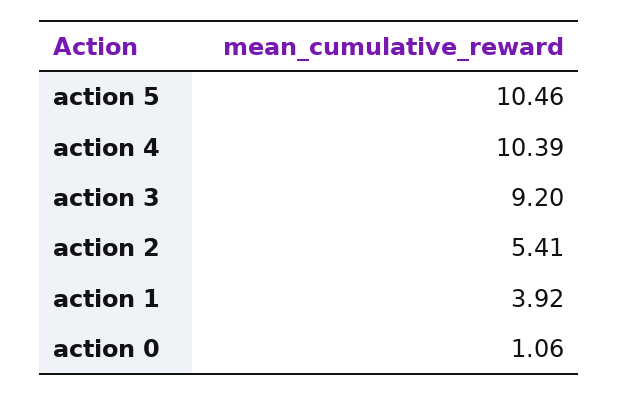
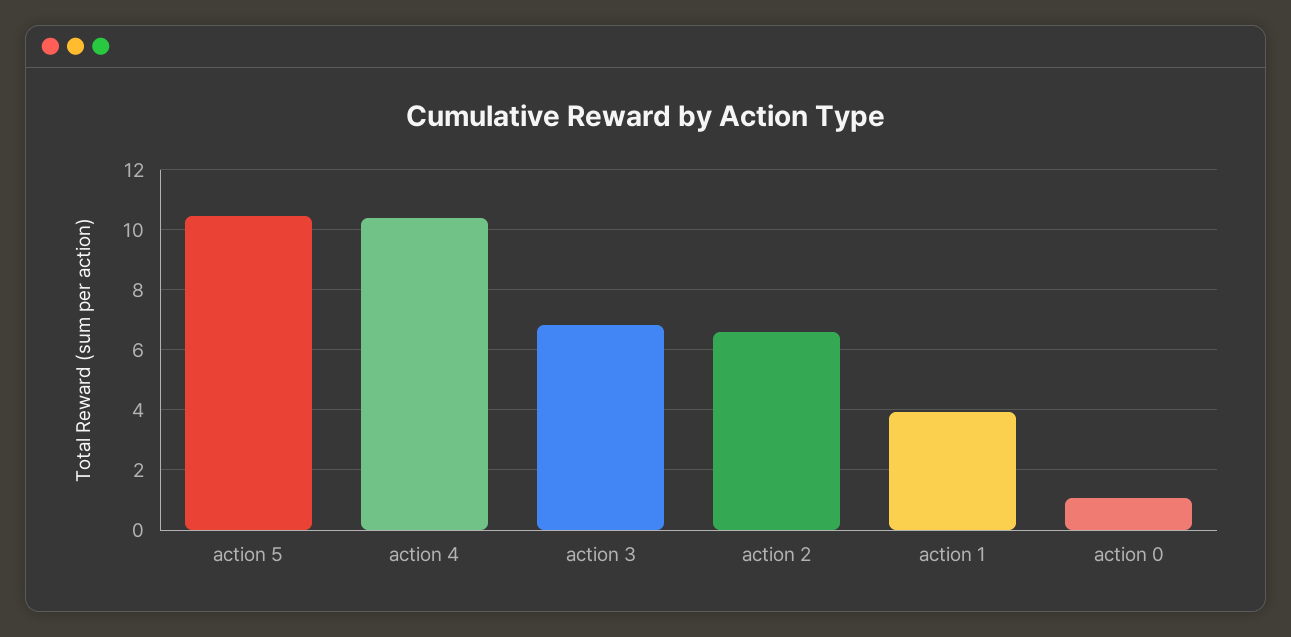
action 3: 9.2 -> 6.8
action 2: 5.41 -> 6.6

